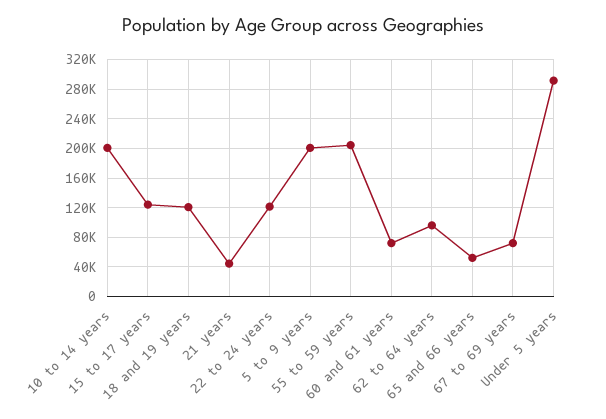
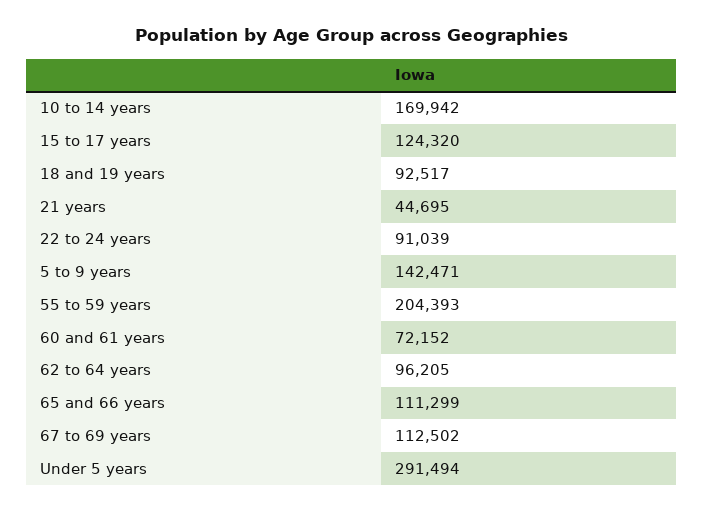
10 to 14 years: 200000 -> 169942
18 and 19 years: 120000 -> 92517
22 to 24 years: 120000 -> 91039
5 to 9 years: 200000 -> 142471
65 and 66 years: 50000 -> 111299
67 to 69 years: 70000 -> 112502

